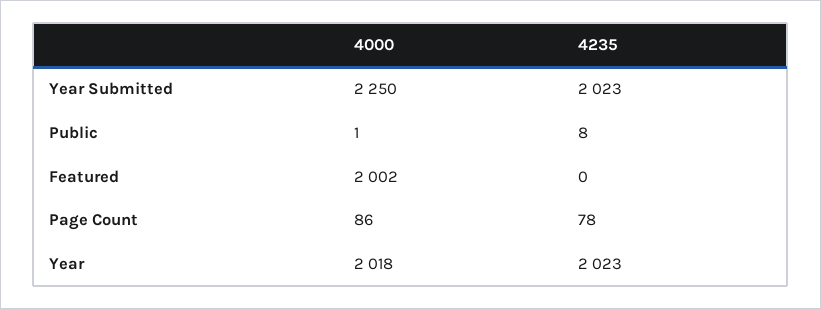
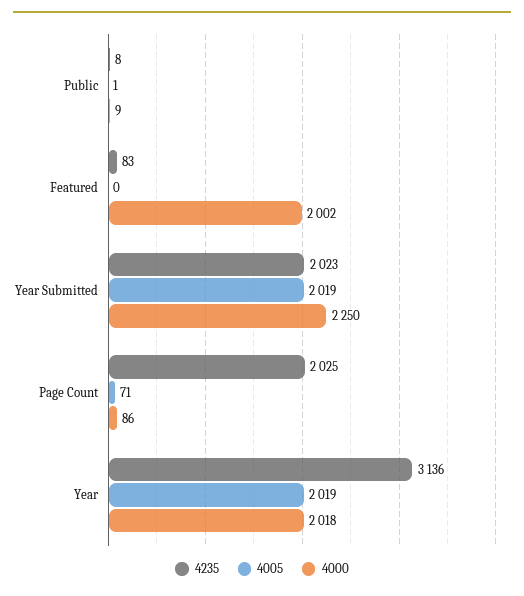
4000, Public: 1 -> 9
4235, Featured: 0 -> 83
4235, Page Count: 78 -> 2025
4235, Year: 2023 -> 3136
4005, Public: none -> 1
4005, Featured: none -> 0
4005, Year Submitted: none -> 2019
4005, Page Count: none -> 71
4005, Year: none -> 2019

